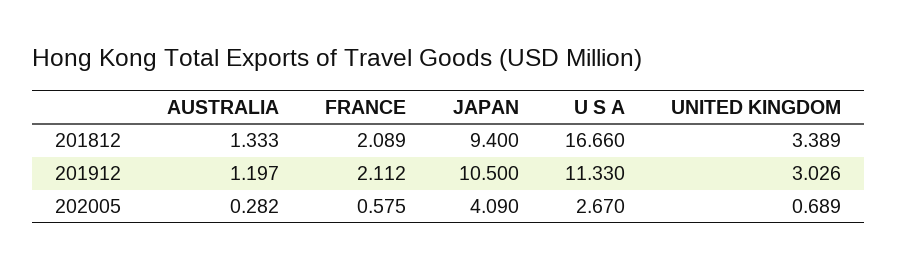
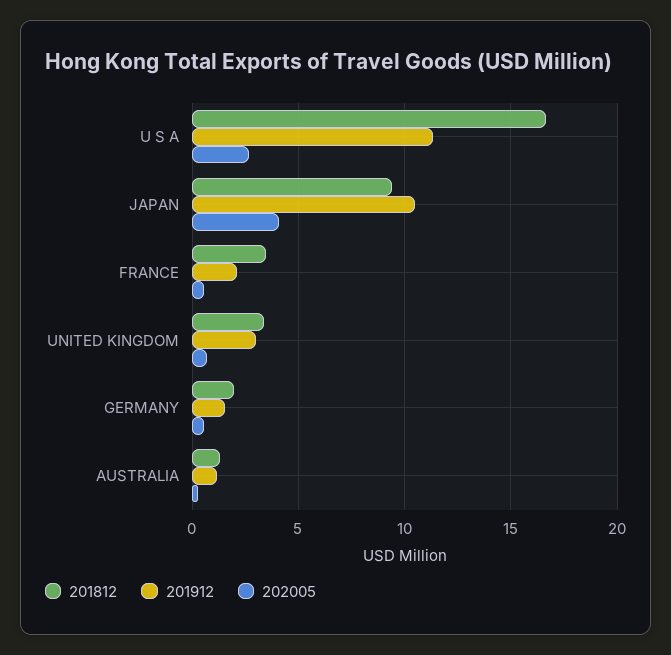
201812, FRANCE: 2.089 -> 3.5
201812, GERMANY: none -> 2
201912, GERMANY: none -> 1.5
202005, GERMANY: none -> 0.5

